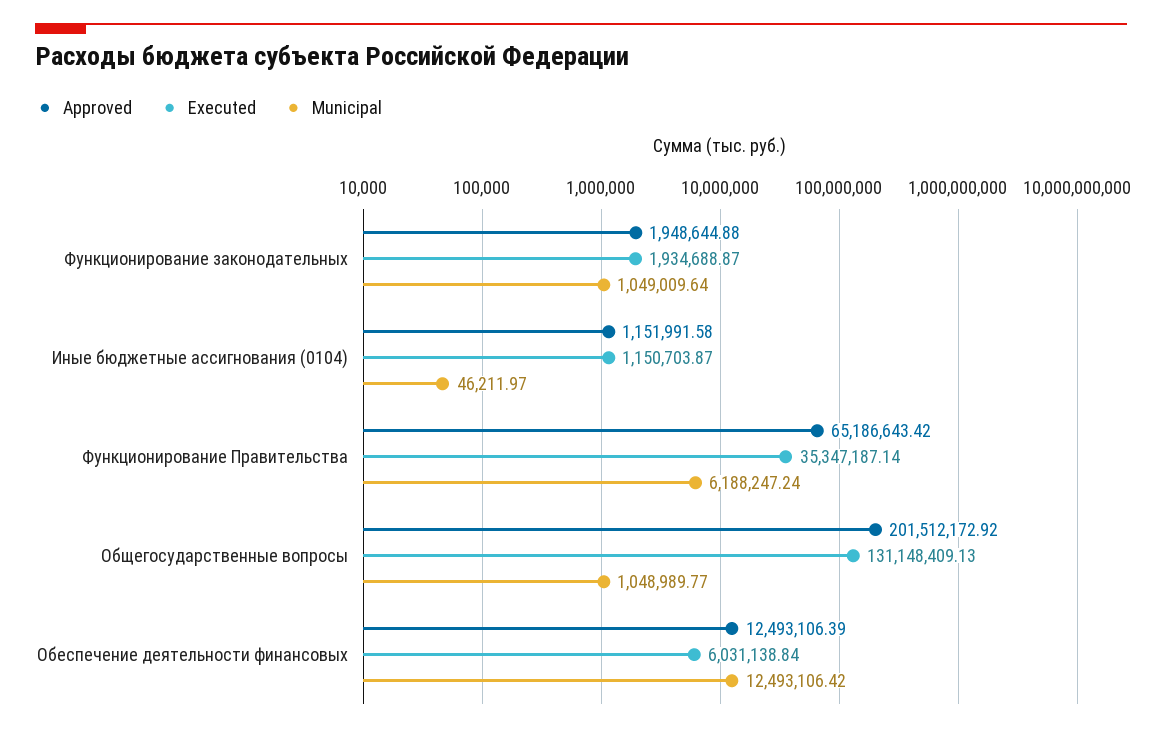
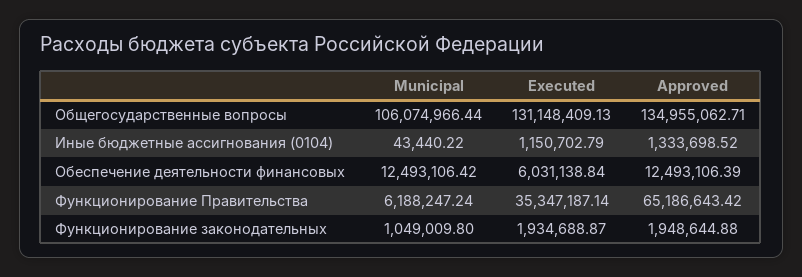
Municipal, Функционирование законодательных: 1049009.64 -> 1049009.8
Approved, Иные бюджетные ассигнования (0104): 1151991.58 -> 1333698.52
Executed, Иные бюджетные ассигнования (0104): 1150703.87 -> 1150702.79
Municipal, Иные бюджетные ассигнования (0104): 46211.97 -> 43440.22
Approved, Общегосударственные вопросы: 201512172.92 -> 134955062.71
Municipal, Общегосударственные вопросы: 1048989.77 -> 106074966.44

